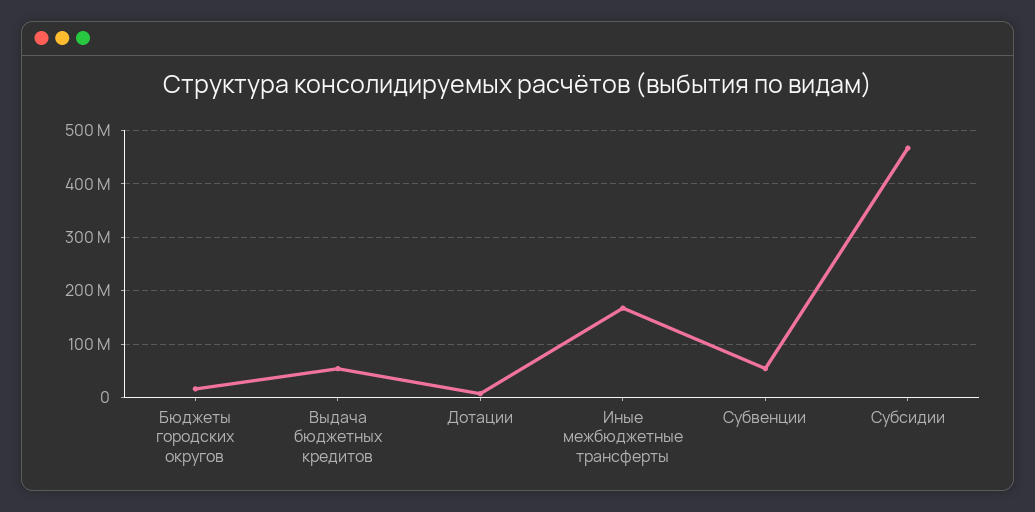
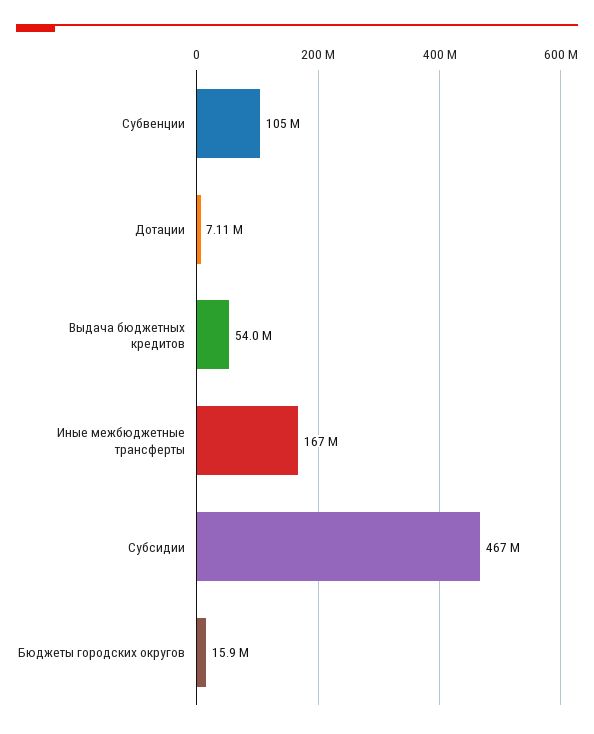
Субвенции: 60000000 -> 105000000

